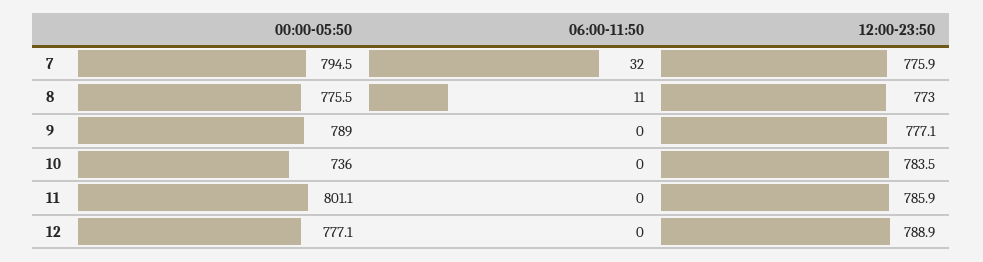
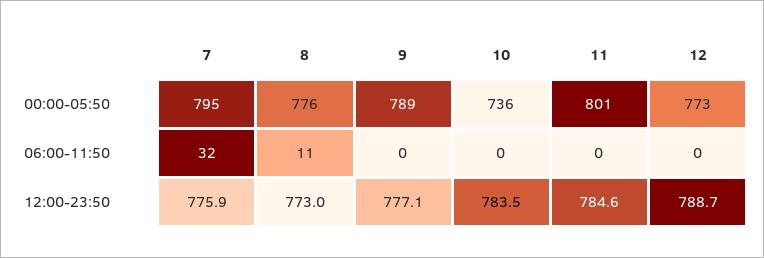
12:00-23:50, 11: 785.9 -> 784.6
00:00-05:50, 12: 777.1 -> 773
12:00-23:50, 12: 788.9 -> 788.7

